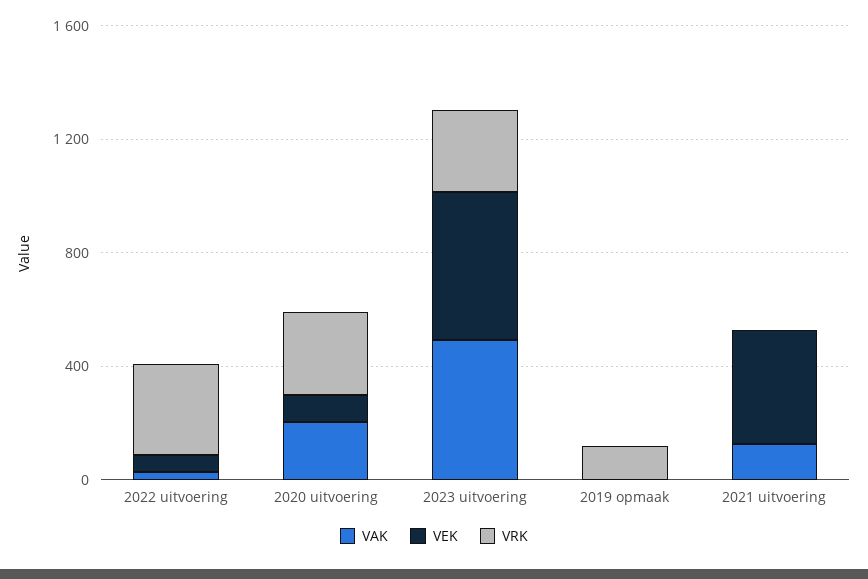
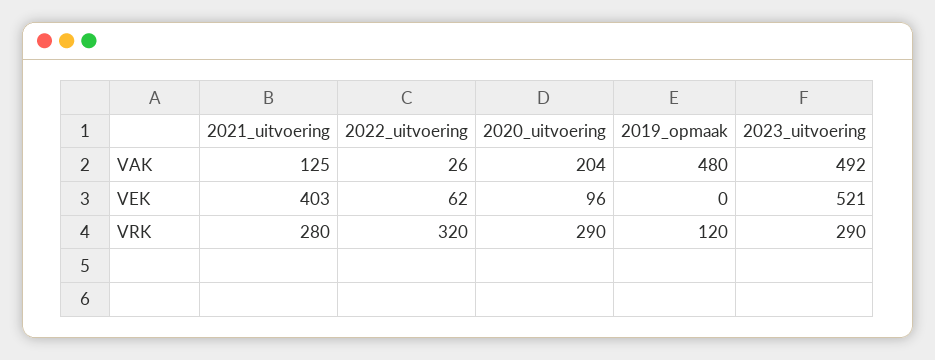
VAK, 2019 opmaak: 0 -> 480
VRK, 2021 uitvoering: 0 -> 280

